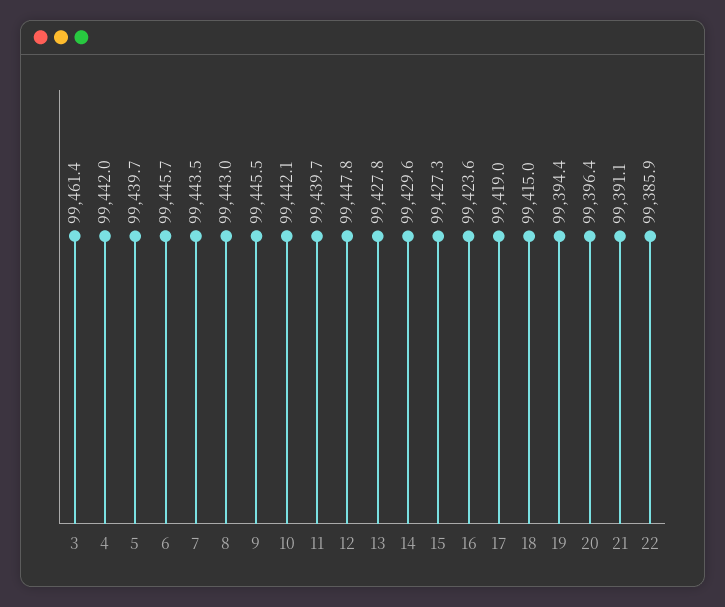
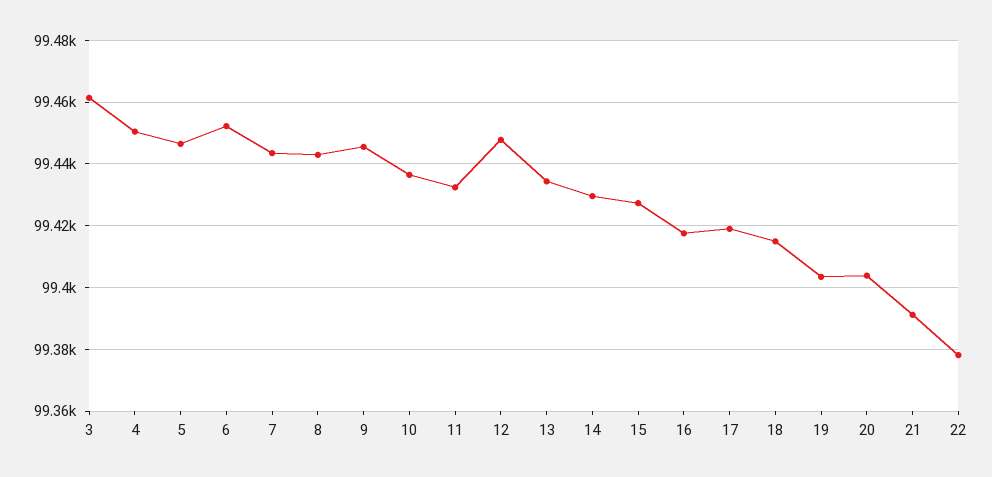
4: 99442 -> 99450
5: 99439.7 -> 99446
6: 99445.7 -> 99452
10: 99442.1 -> 99436
11: 99439.7 -> 99432
13: 99427.8 -> 99434
16: 99423.6 -> 99418
19: 99394.4 -> 99404
20: 99396.4 -> 99404
22: 99385.9 -> 99378

